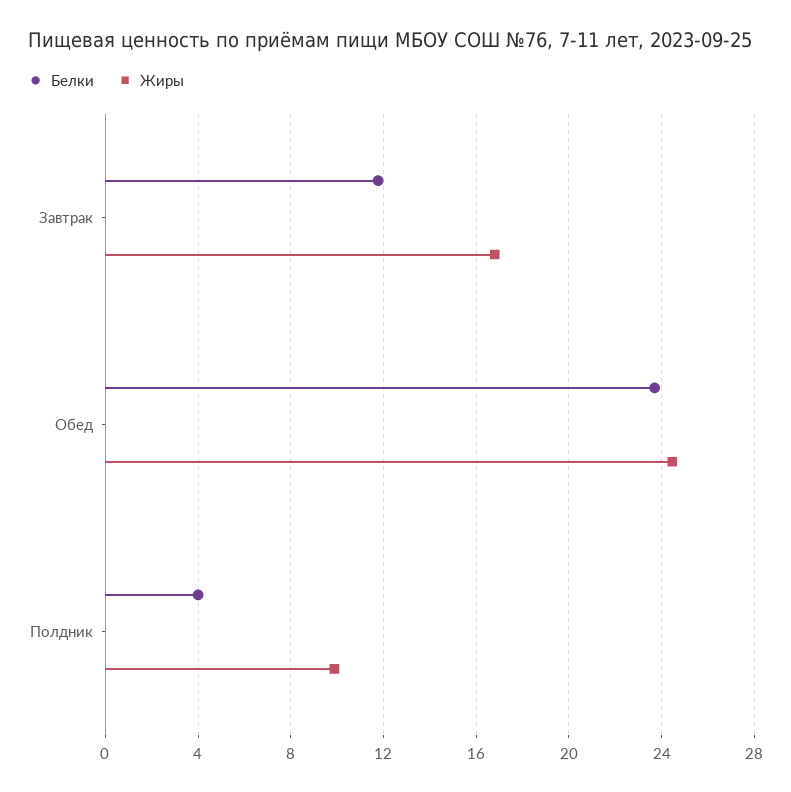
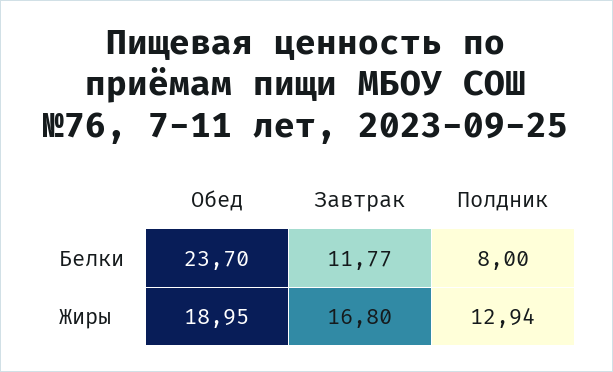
Жиры, Обед: 24.5 -> 18.95
Белки, Полдник: 4 -> 8
Жиры, Полдник: 10 -> 12.94

